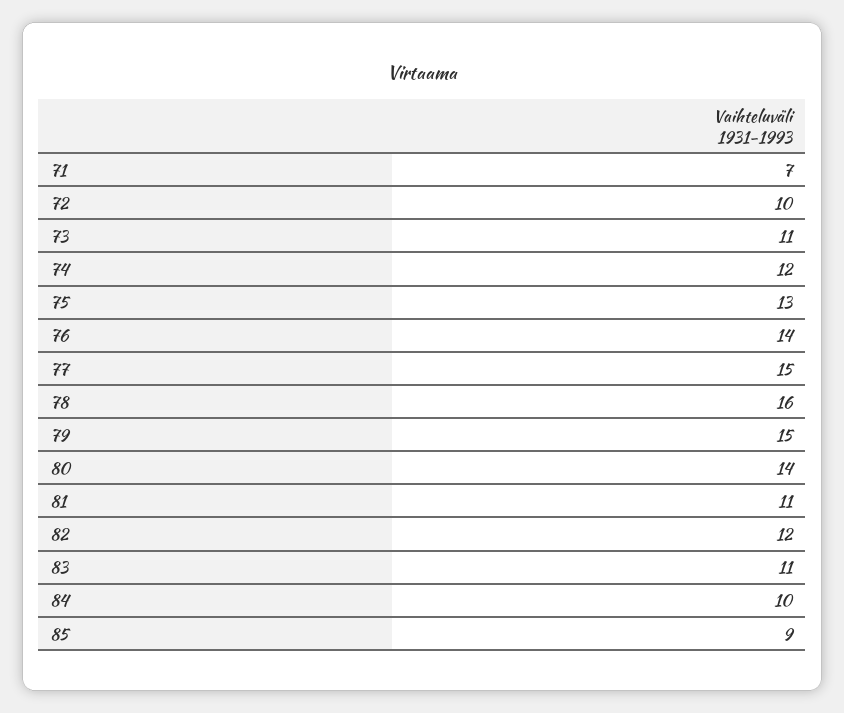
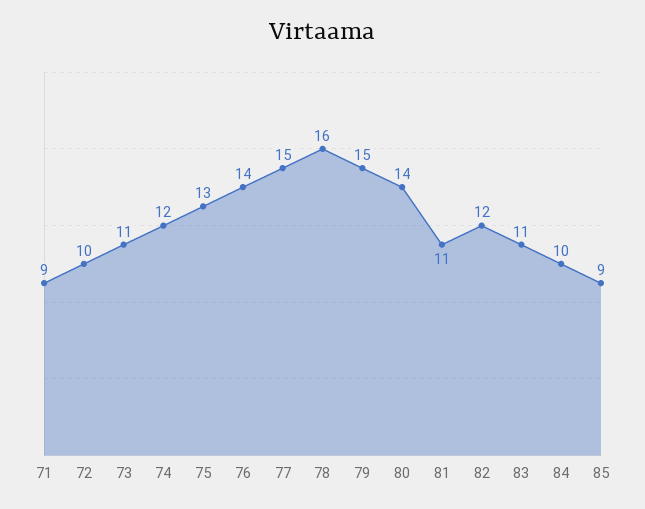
71: 7 -> 9

